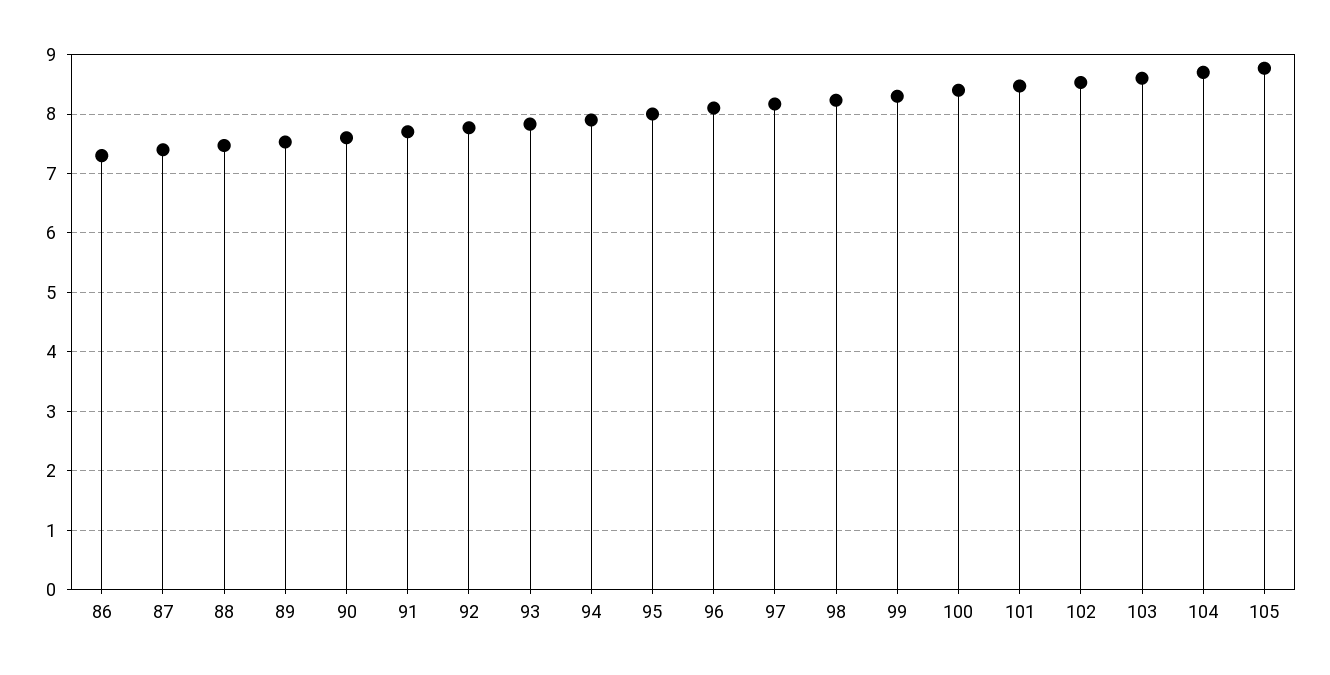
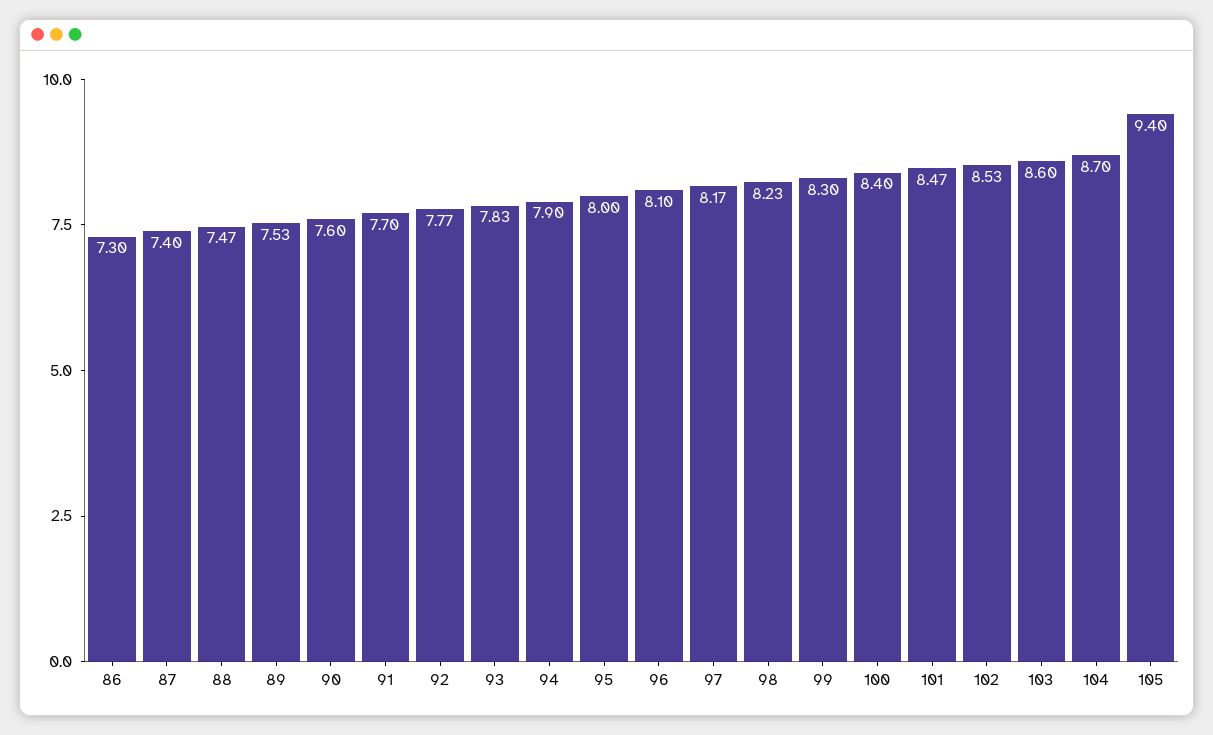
105: 8.8 -> 9.4

